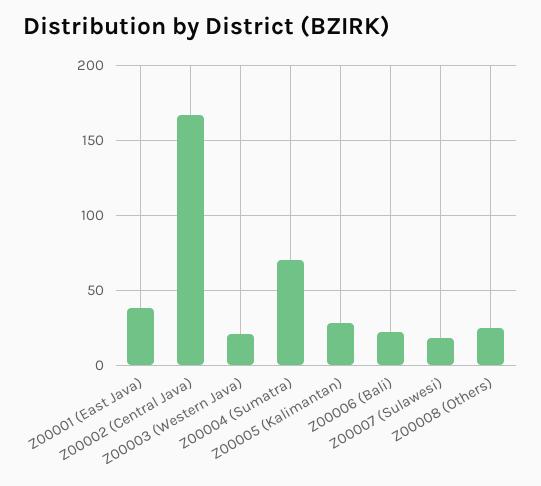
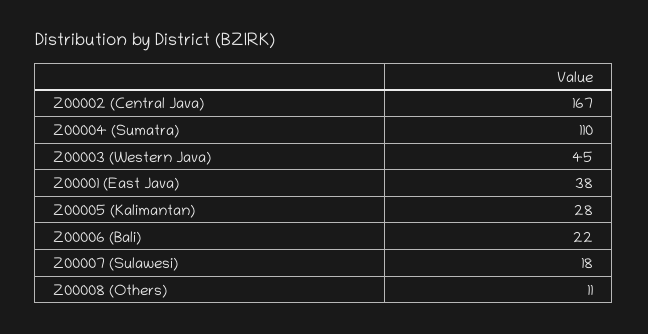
Z00003 (Western Java): 20 -> 45
Z00004 (Sumatra): 70 -> 110
Z00008 (Others): 25 -> 11

